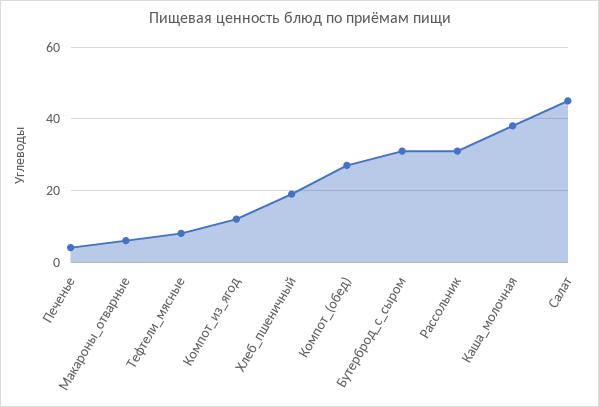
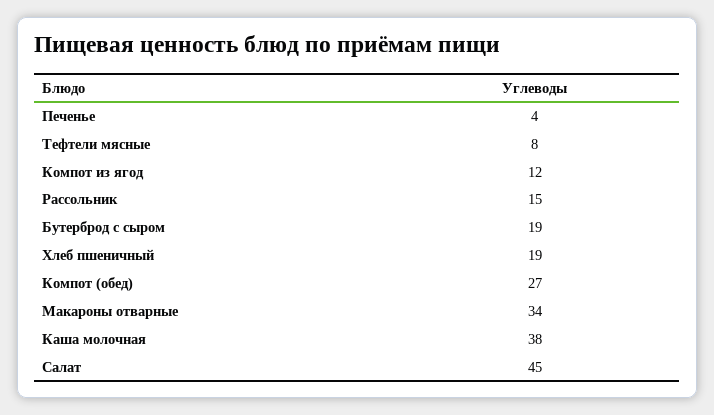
Макароны_отварные: 5 -> 34
Бутерброд_с_сыром: 30 -> 19
Рассольник: 30 -> 15

